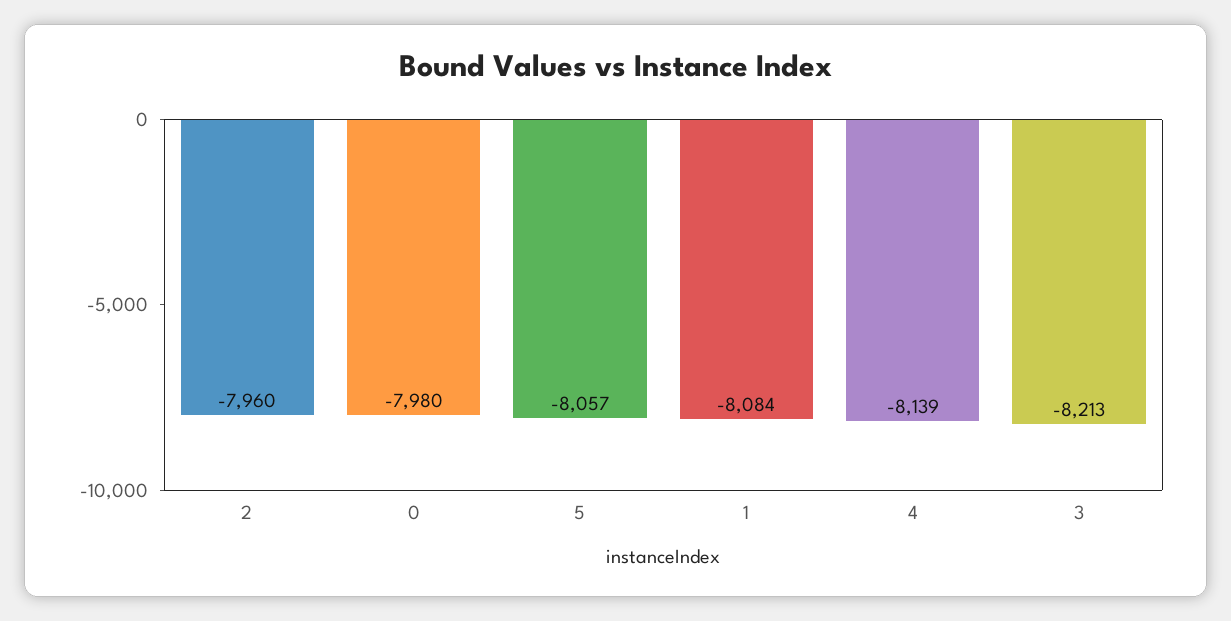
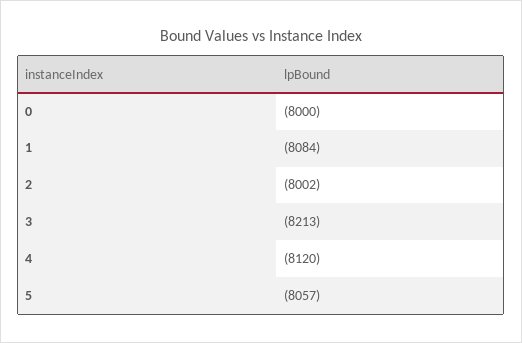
2: -7960 -> -8002
0: -7980 -> -8000
4: -8139 -> -8120

